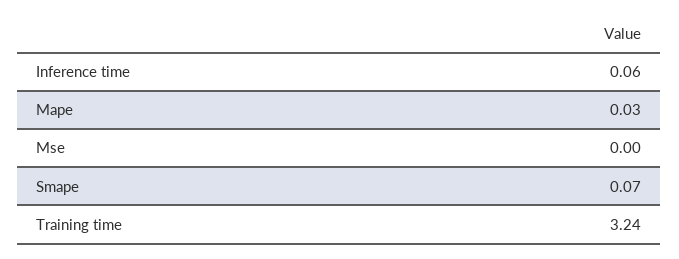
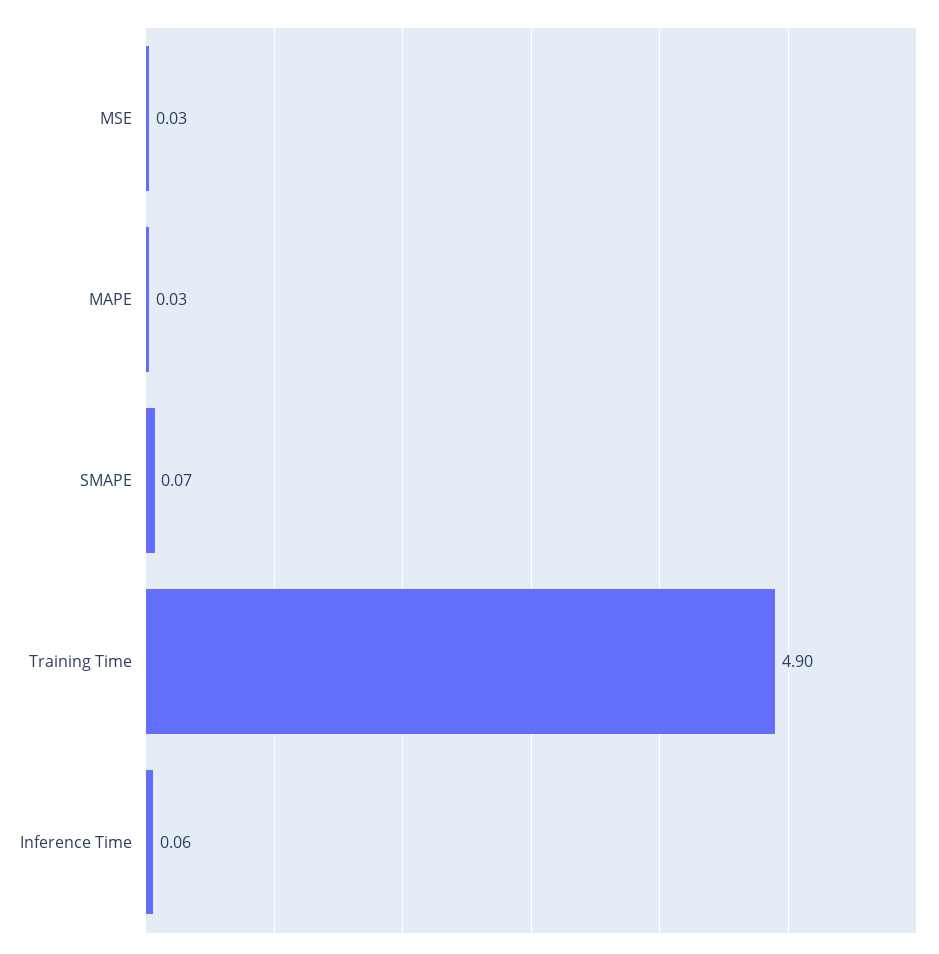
Mse: 0 -> 0.03
Training time: 3.24 -> 4.9

